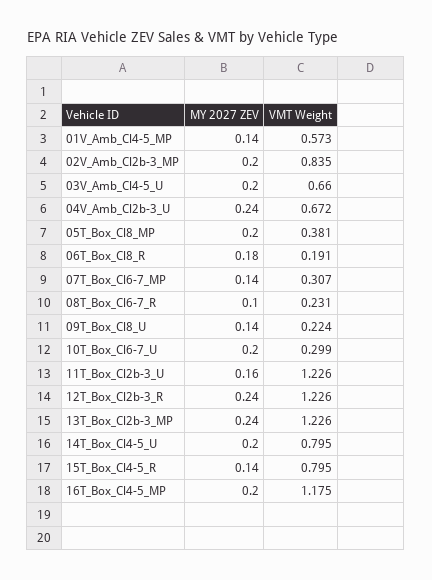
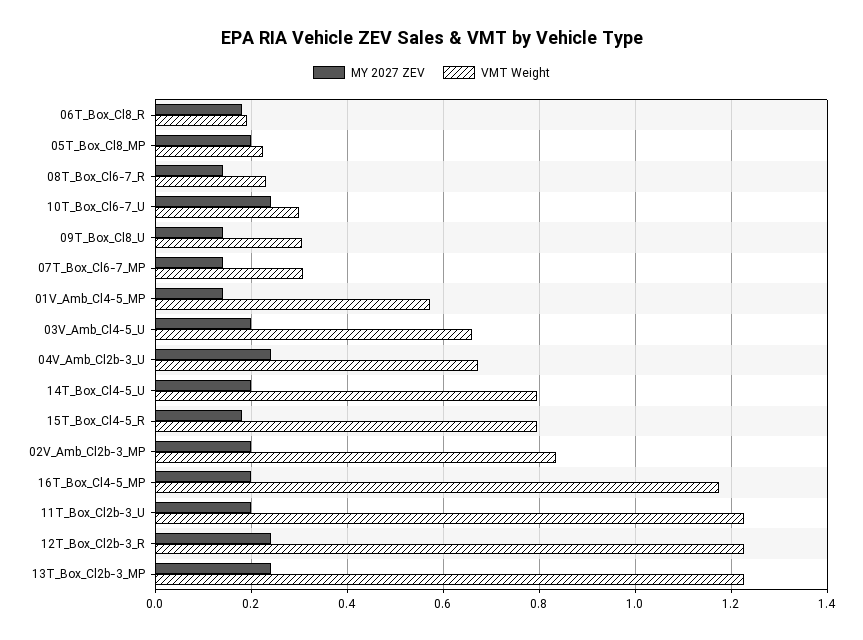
VMT Weight, 05T_Box_Cl8_MP: 0.381 -> 0.22
MY 2027 ZEV, 08T_Box_Cl6-7_R: 0.1 -> 0.14
VMT Weight, 09T_Box_Cl8_U: 0.224 -> 0.3
MY 2027 ZEV, 10T_Box_Cl6-7_U: 0.2 -> 0.24
MY 2027 ZEV, 11T_Box_Cl2b-3_U: 0.16 -> 0.2
MY 2027 ZEV, 15T_Box_Cl4-5_R: 0.14 -> 0.18

